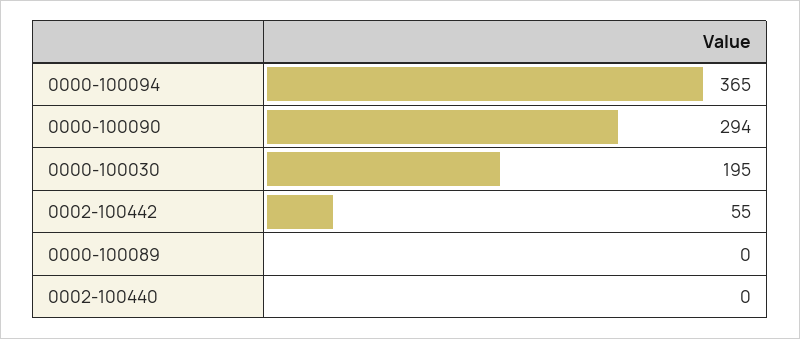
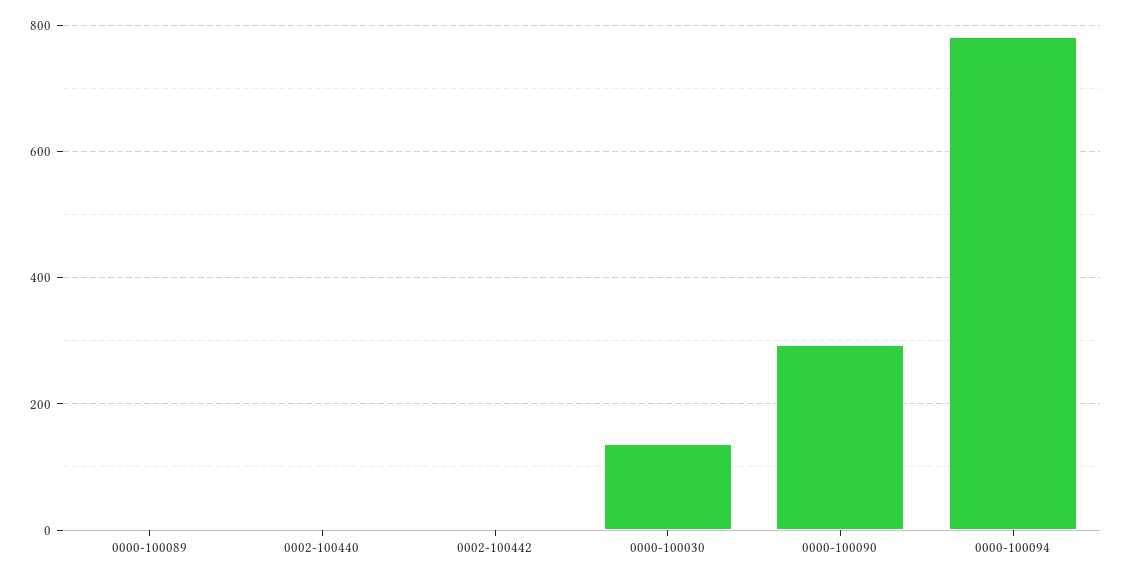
0000-100094: 365 -> 780
0000-100030: 195 -> 140
0002-100442: 55 -> 0

